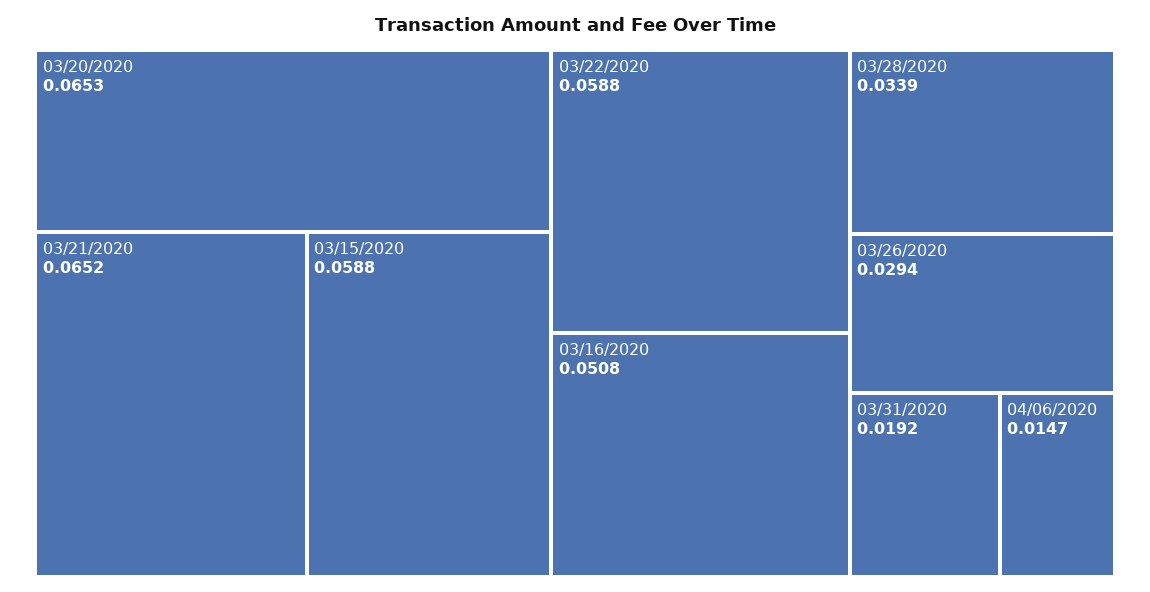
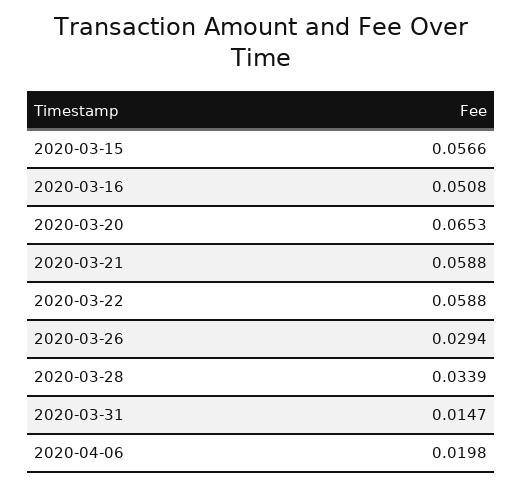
03/21/2020: 0.0652 -> 0.0588
03/15/2020: 0.0588 -> 0.0566
03/31/2020: 0.0192 -> 0.0147
04/06/2020: 0.0147 -> 0.0198

